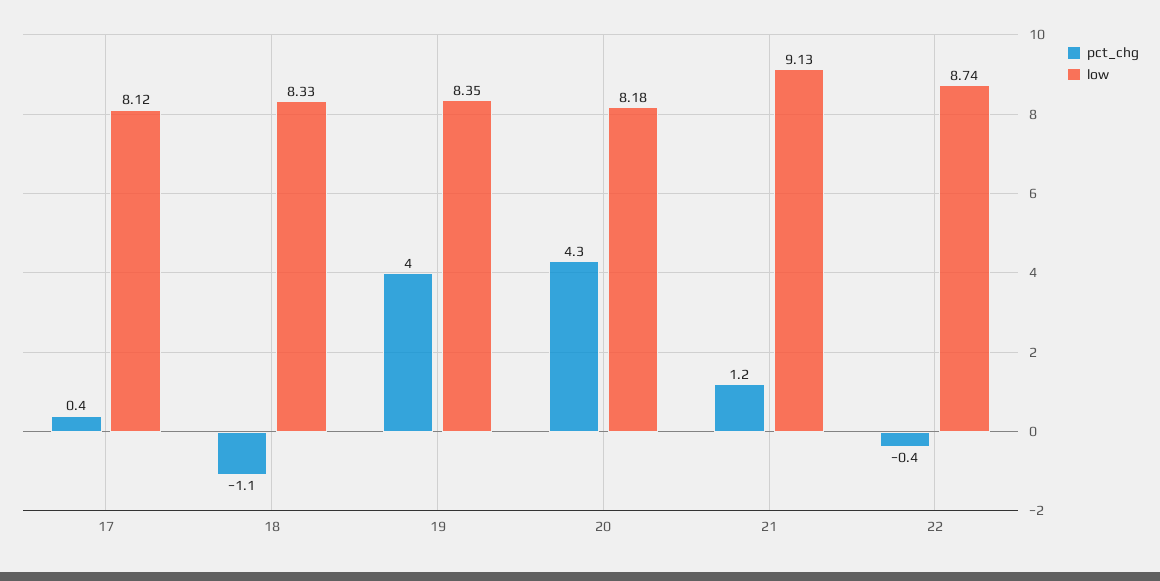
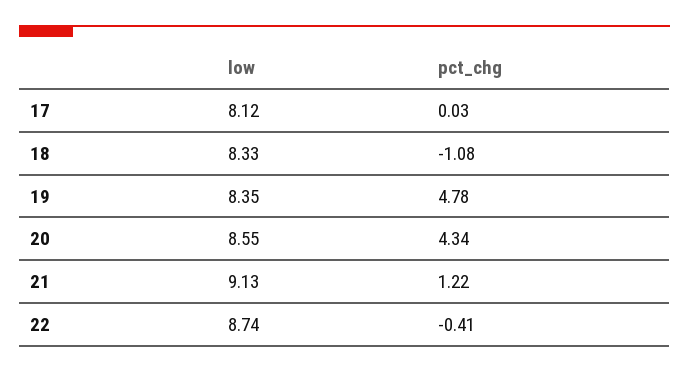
pct_chg, 17: 0.4 -> 0.03
pct_chg, 19: 4 -> 4.78
low, 20: 8.18 -> 8.55

